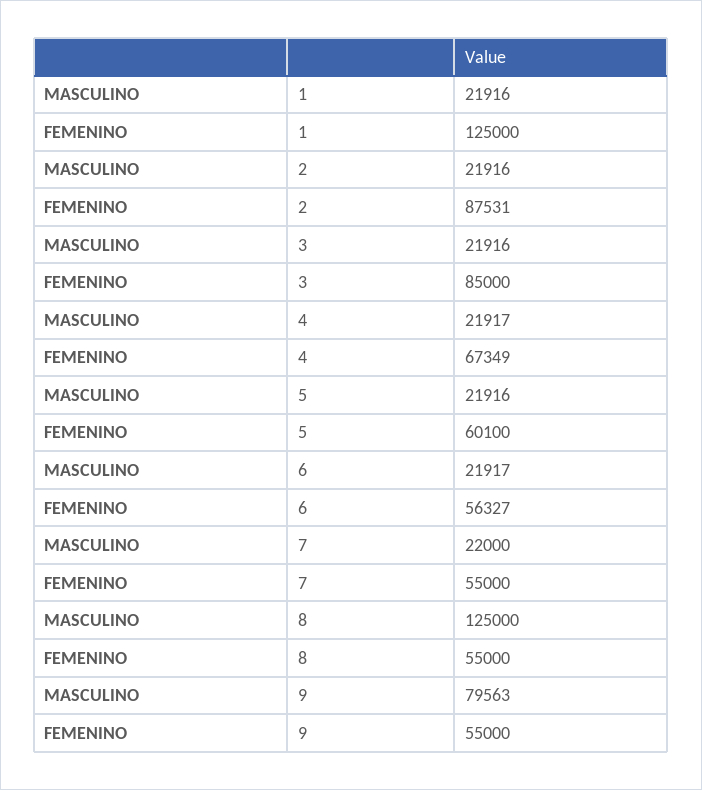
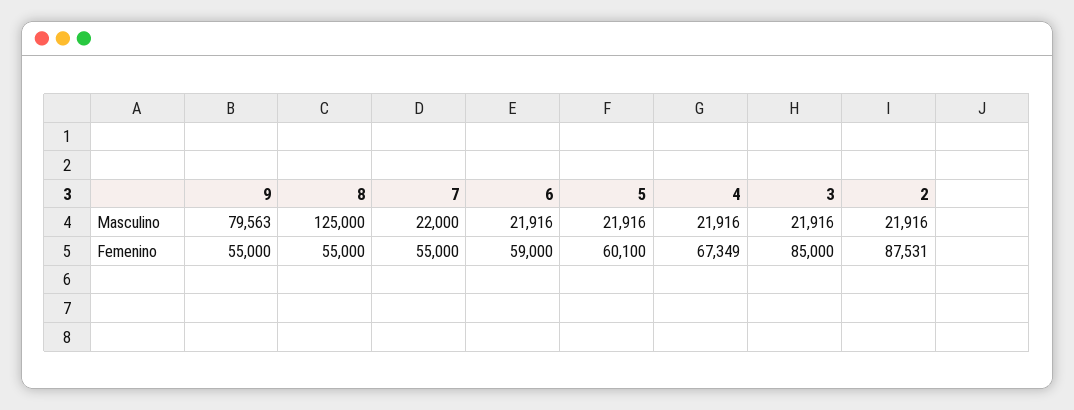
MASCULINO, 1: 21916 -> none
FEMENINO, 1: 125000 -> none
MASCULINO, 4: 21917 -> 21916
MASCULINO, 6: 21917 -> 21916
FEMENINO, 6: 56327 -> 59000

